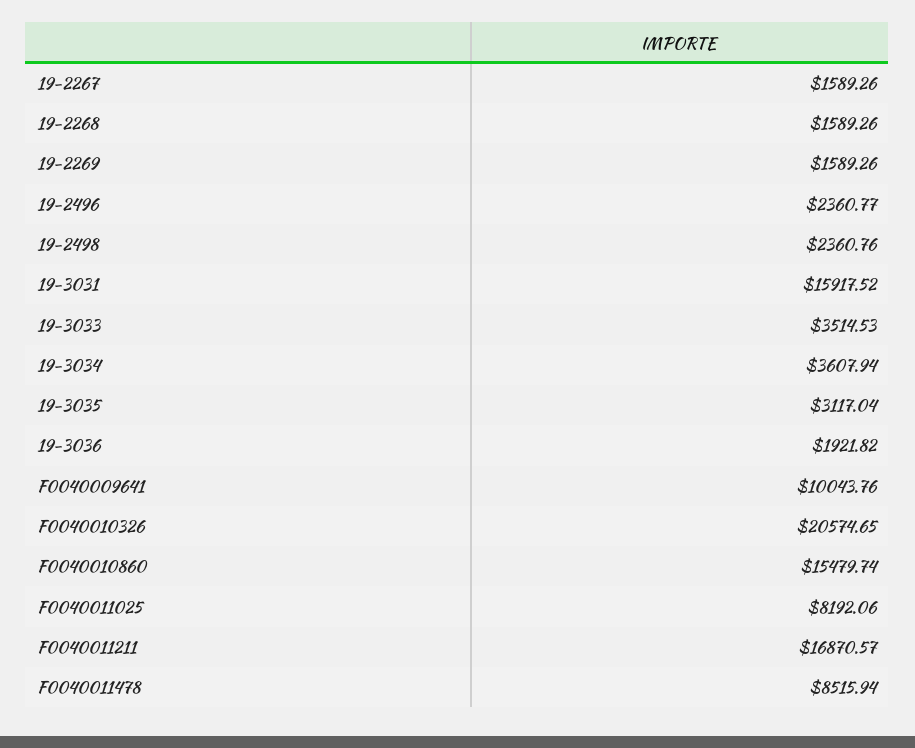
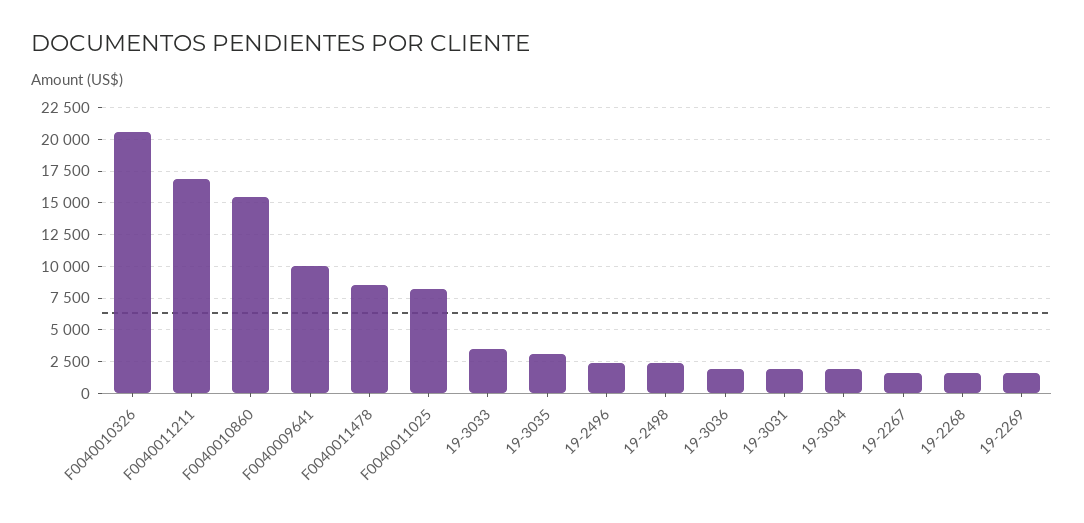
19-3031: 15917.52 -> 2000
19-3034: 3607.94 -> 2000

